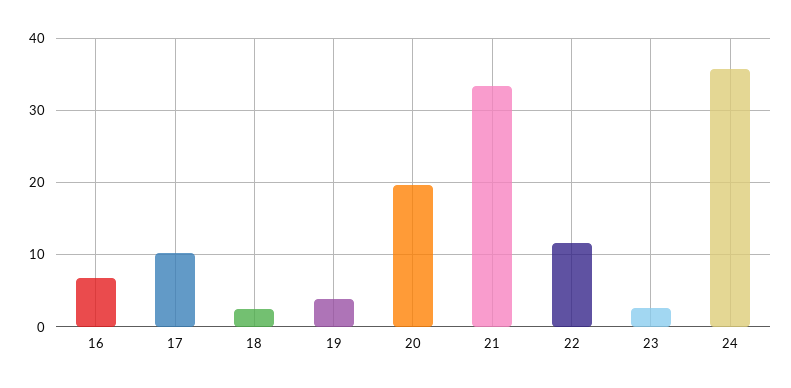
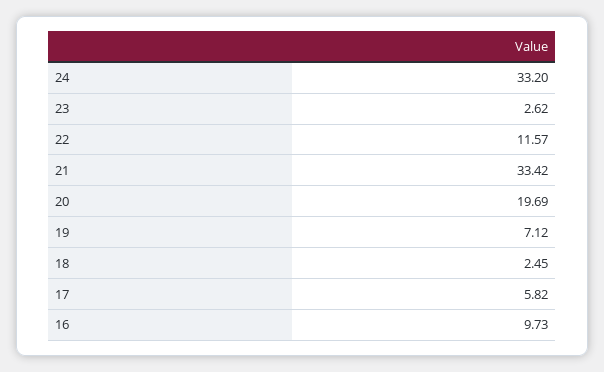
16: 7 -> 9.73
17: 10 -> 5.82
19: 4 -> 7.12
24: 36 -> 33.2

